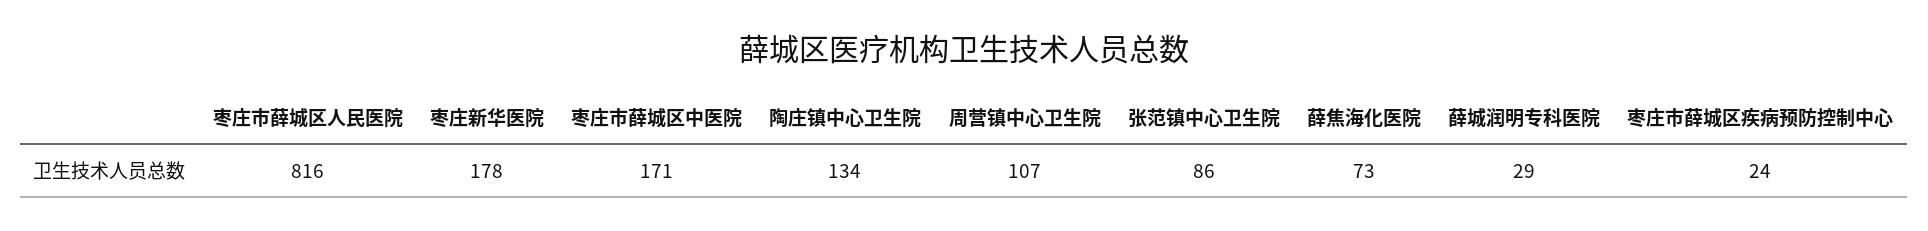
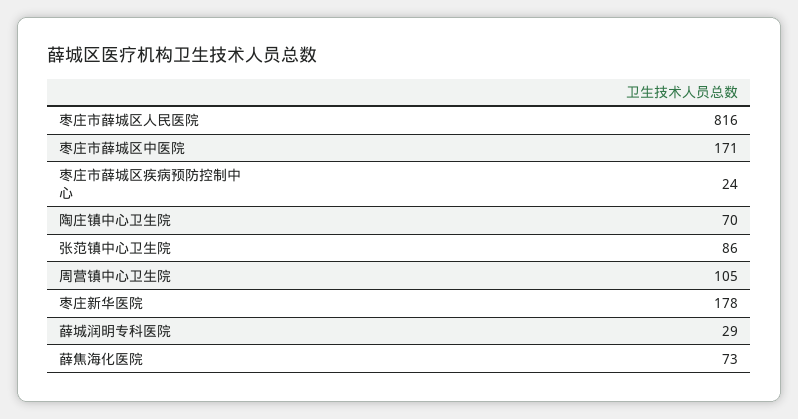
陶庄镇中心卫生院: 134 -> 70
周营镇中心卫生院: 107 -> 105

